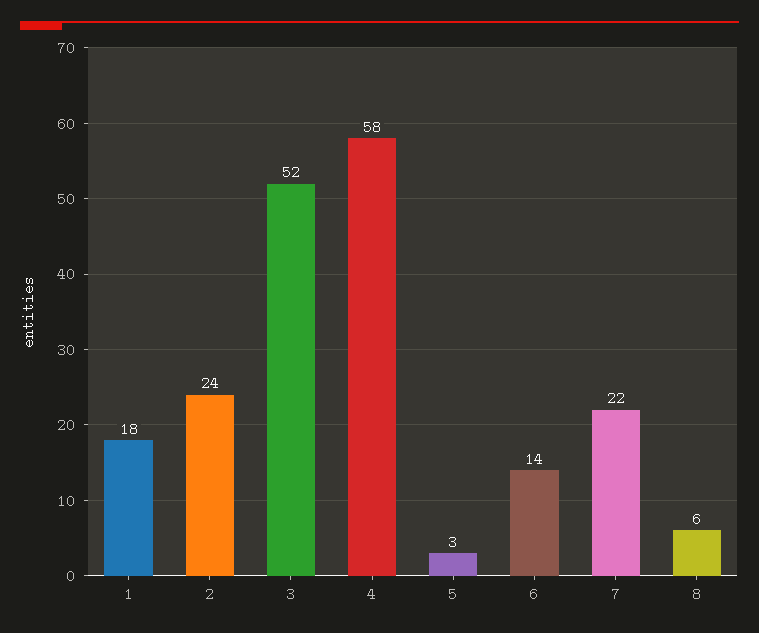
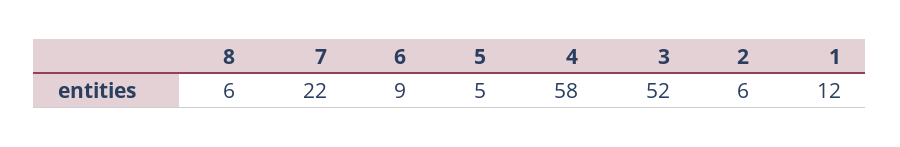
1: 18 -> 12
2: 24 -> 6
5: 3 -> 5
6: 14 -> 9

